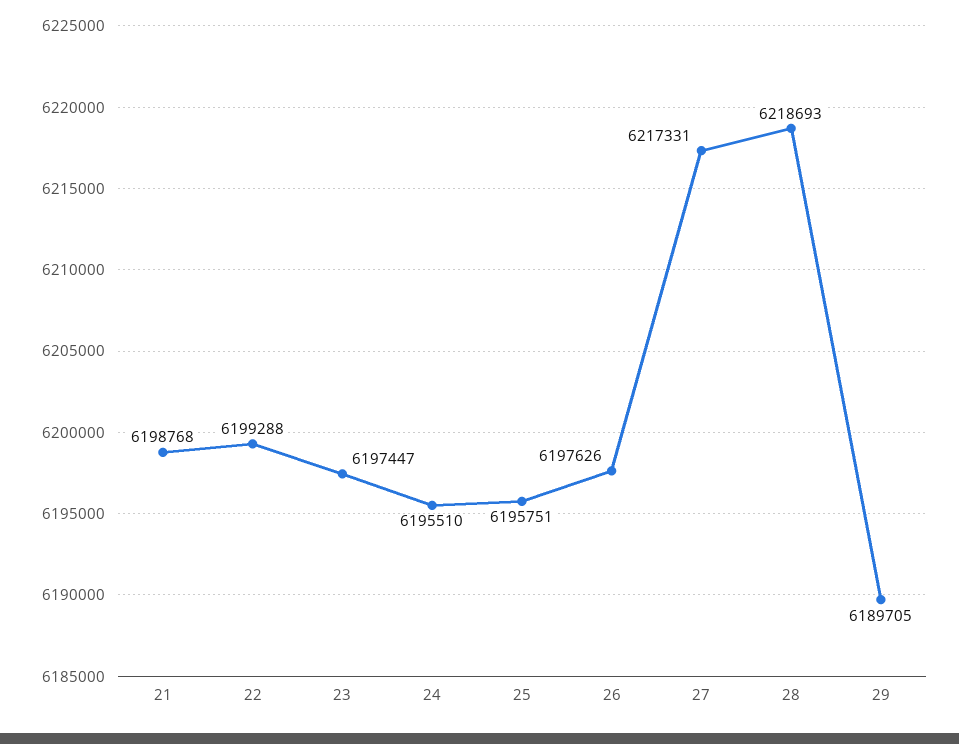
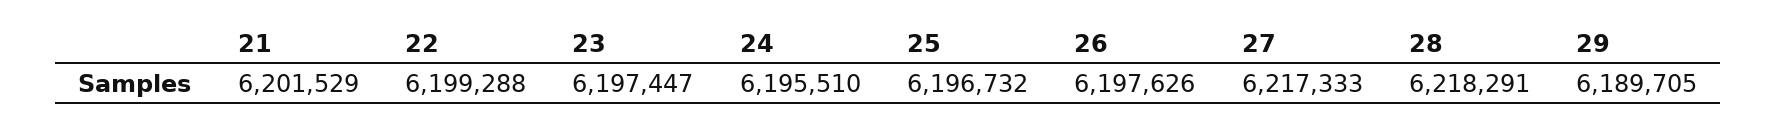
21: 6198768 -> 6201529
25: 6195751 -> 6196732
27: 6217331 -> 6217333
28: 6218693 -> 6218291

